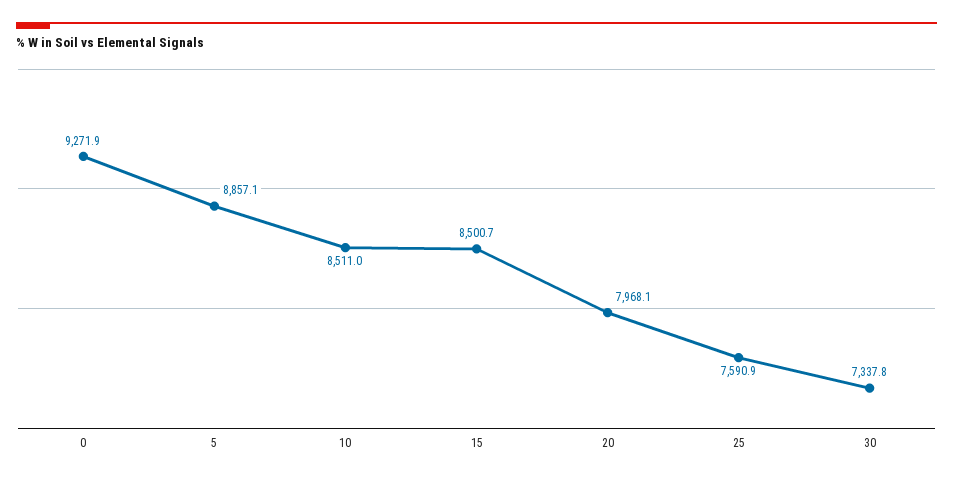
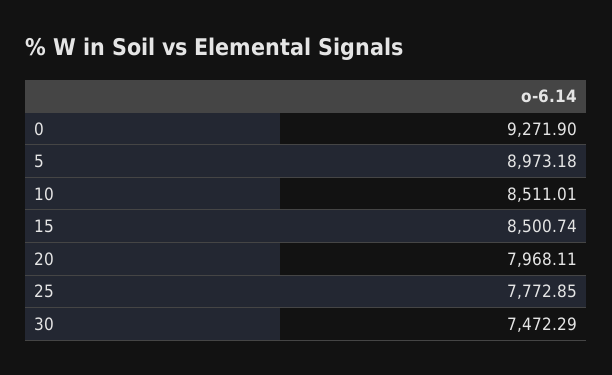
5: 8857.1 -> 8973.18
25: 7590.9 -> 7772.85
30: 7337.8 -> 7472.29

